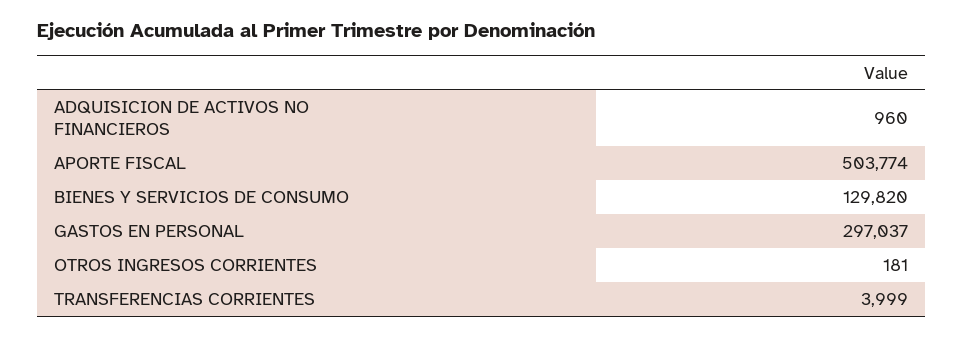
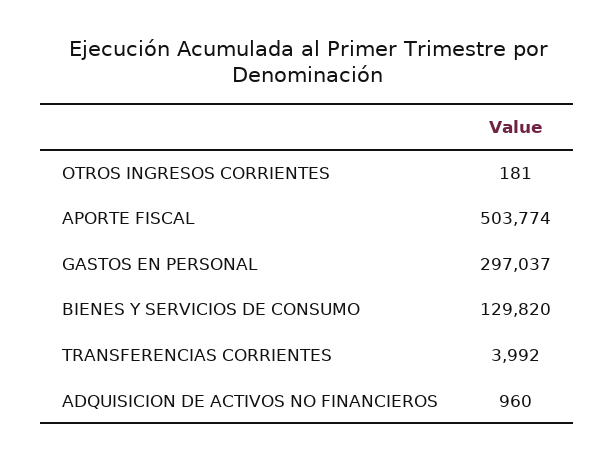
TRANSFERENCIAS CORRIENTES: 3999 -> 3992

